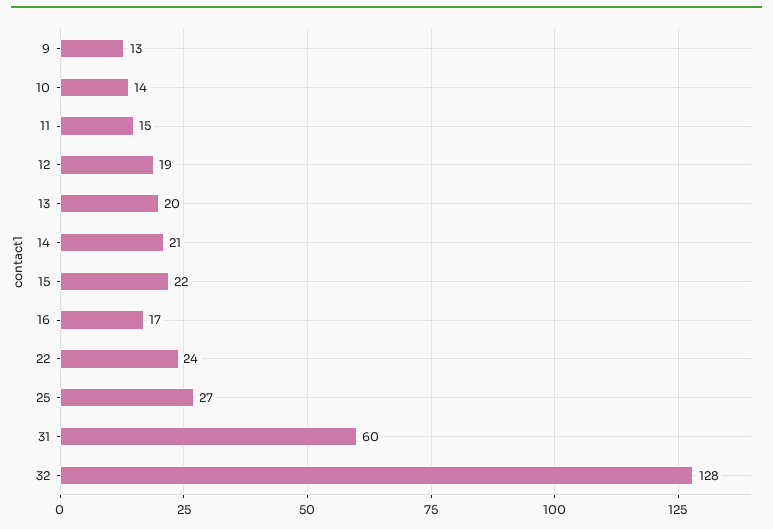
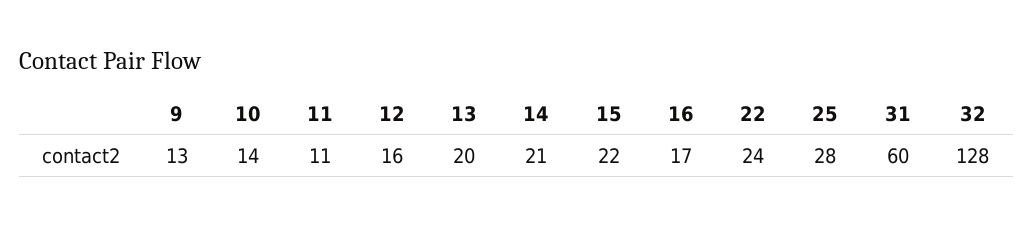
11: 15 -> 11
12: 19 -> 16
25: 27 -> 28

